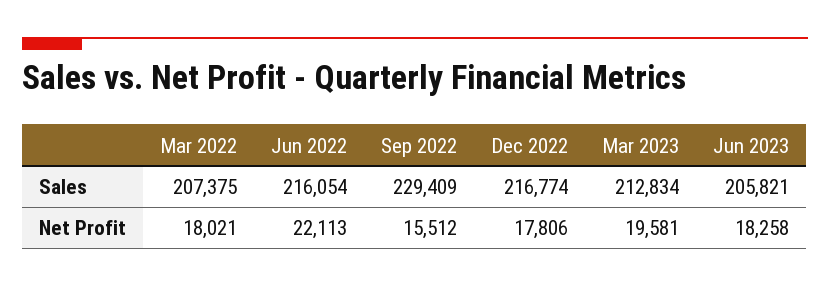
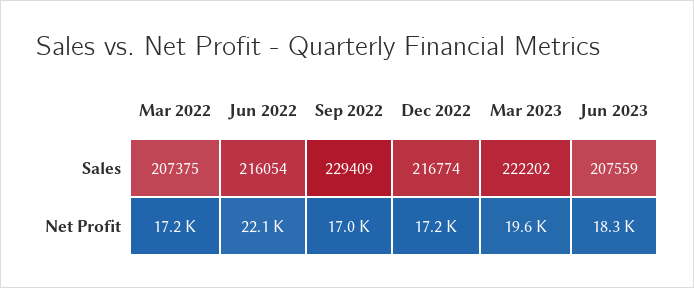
Mar 2023, Sales: 212834 -> 222202
Jun 2023, Sales: 205821 -> 207559
Mar 2022, Net Profit: 18021 -> 17200
Sep 2022, Net Profit: 15512 -> 17000
Dec 2022, Net Profit: 17806 -> 17200

